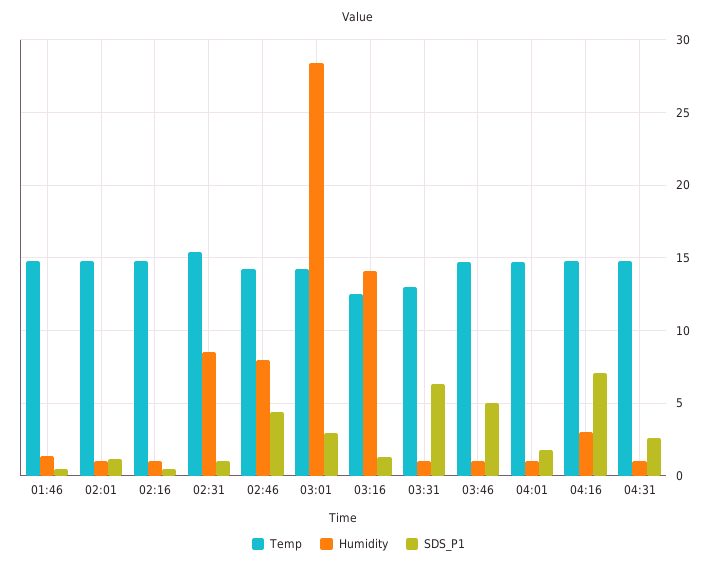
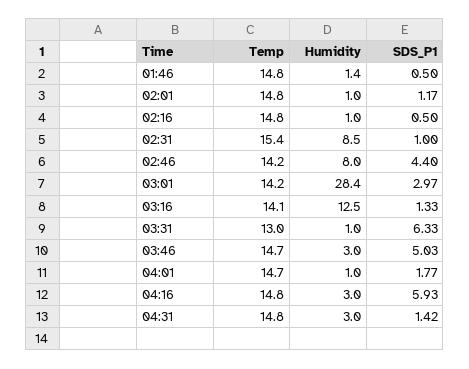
Temp, 03:16: 12.5 -> 14.1
Humidity, 03:16: 14 -> 12.5
Humidity, 03:46: 1 -> 3
SDS_P1, 04:16: 7 -> 5.93
Humidity, 04:31: 1 -> 3
SDS_P1, 04:31: 2.5 -> 1.42

